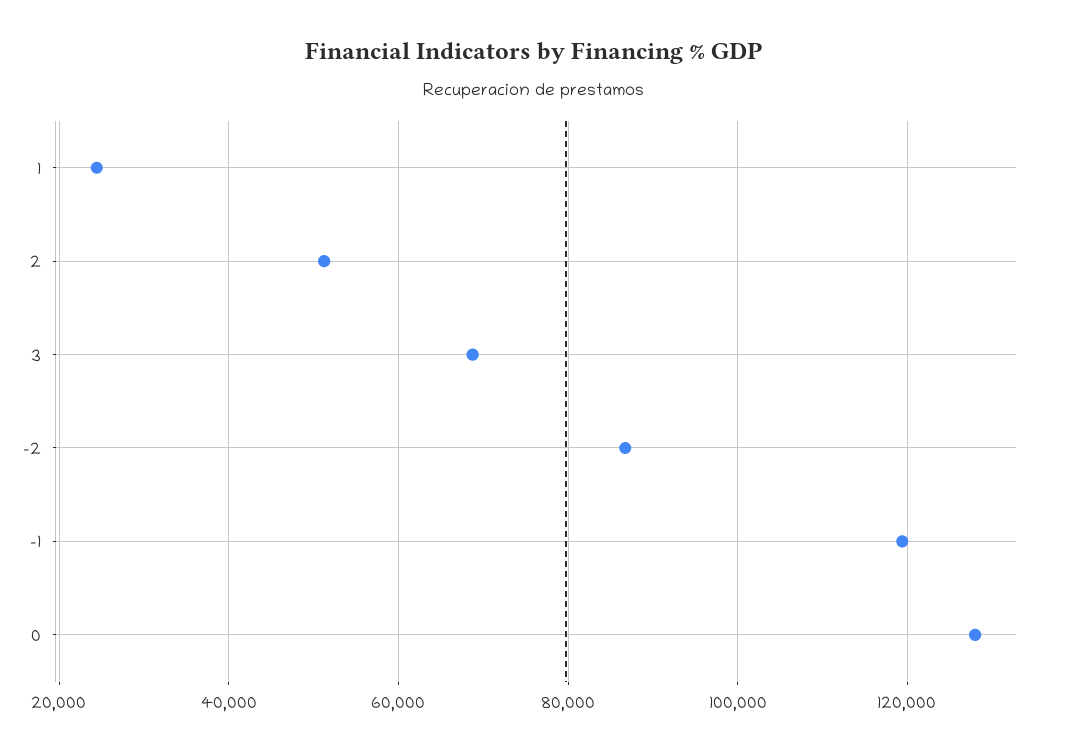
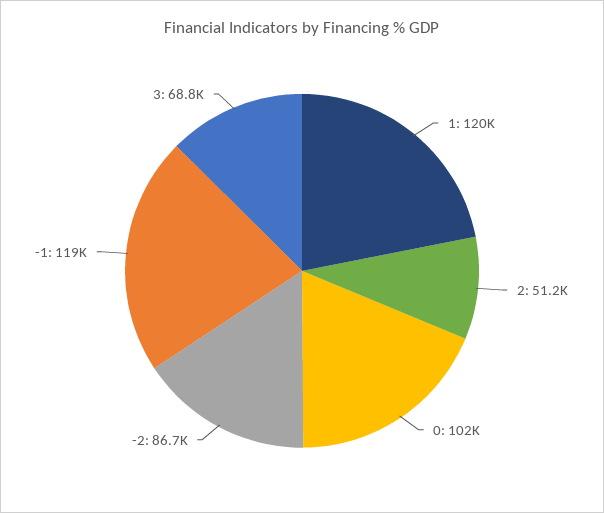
1: 24000 -> 120000
0: 128000 -> 102000

